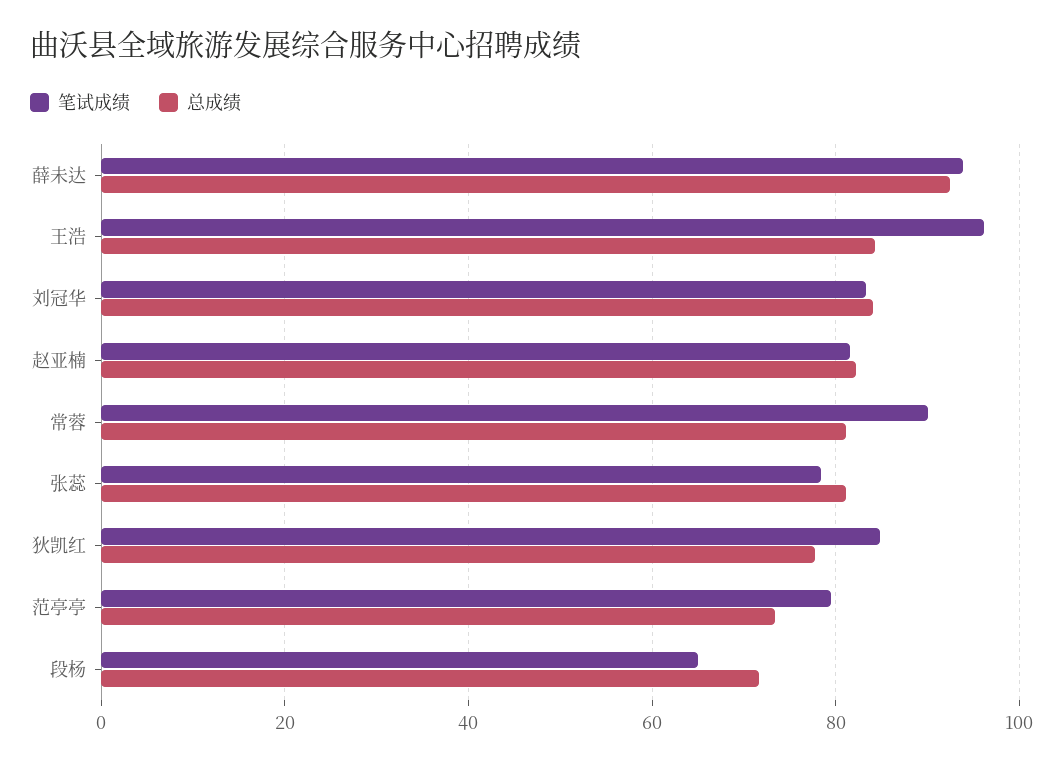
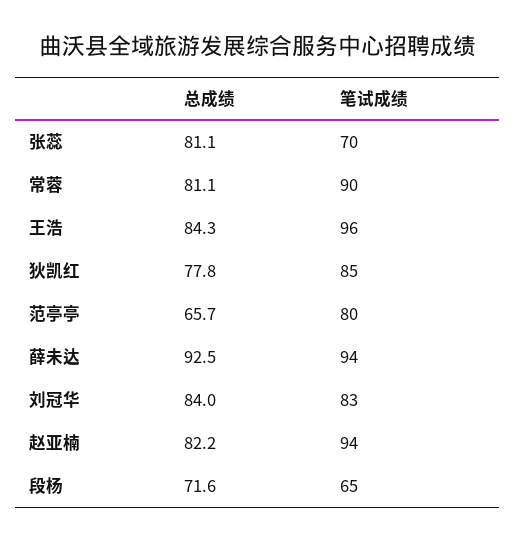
笔试成绩, 赵亚楠: 82 -> 94
笔试成绩, 张蕊: 78 -> 70
总成绩, 范亭亭: 74 -> 65.7

